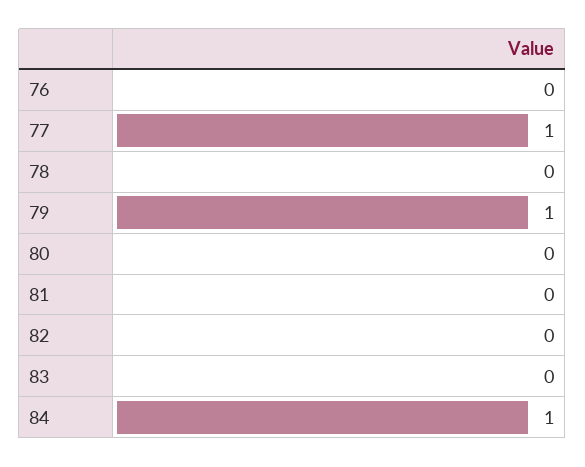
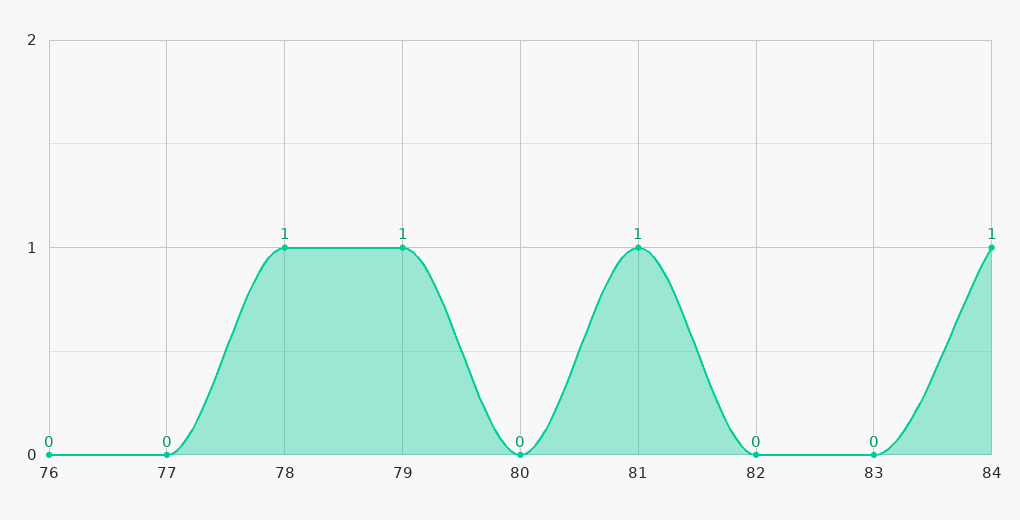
77: 1 -> 0
78: 0 -> 1
81: 0 -> 1

